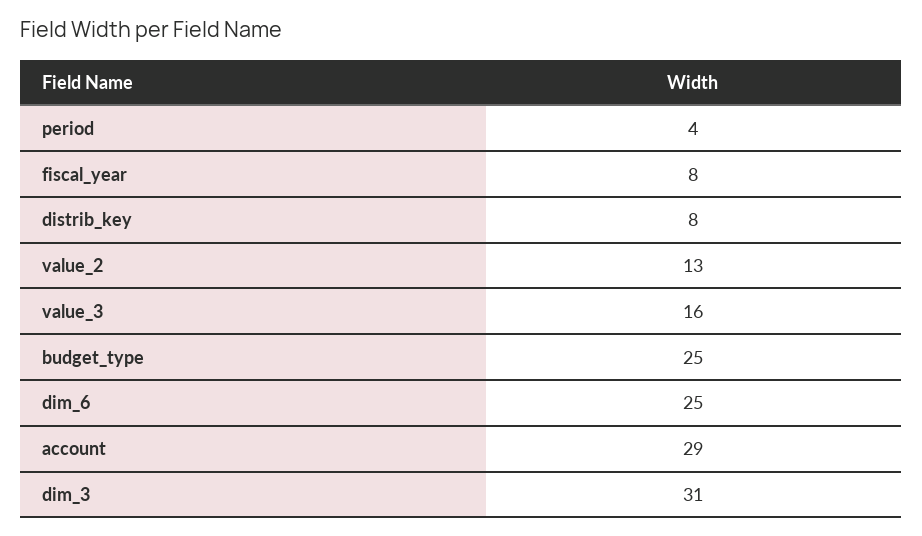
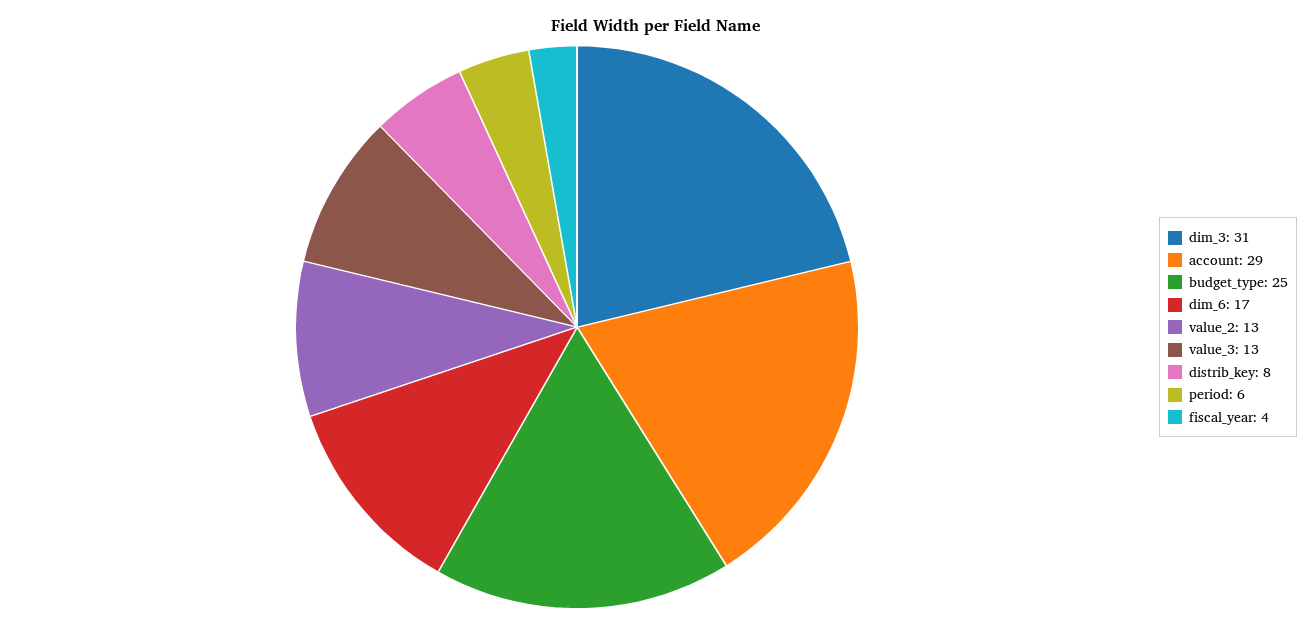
period: 4 -> 6
fiscal_year: 8 -> 4
value_3: 16 -> 13
dim_6: 25 -> 17

